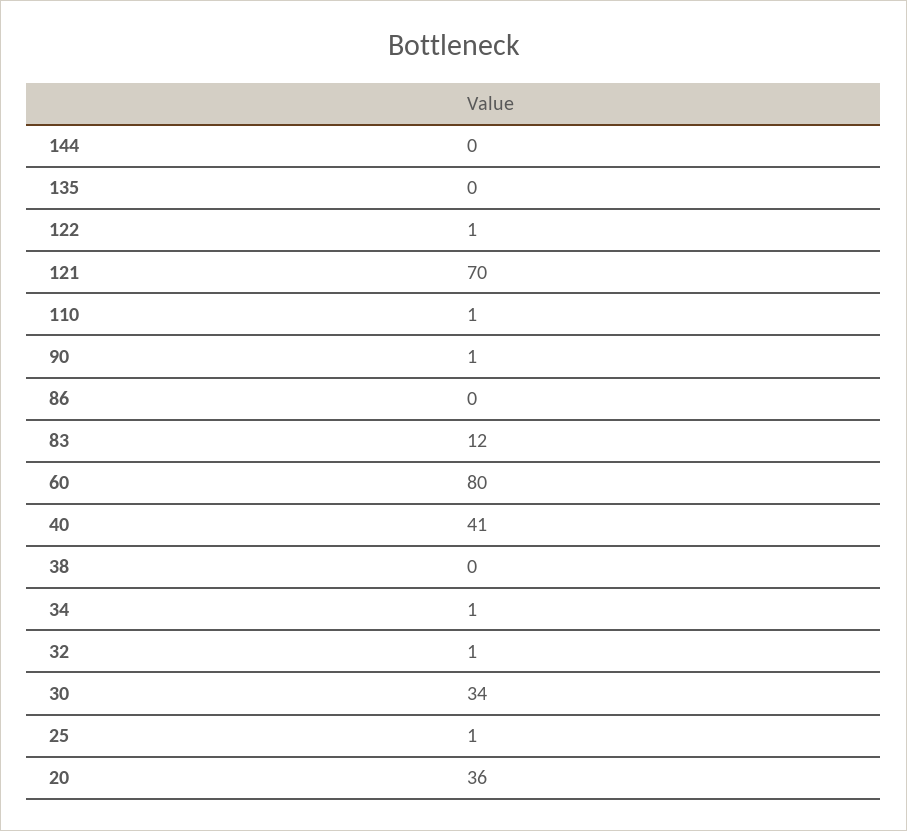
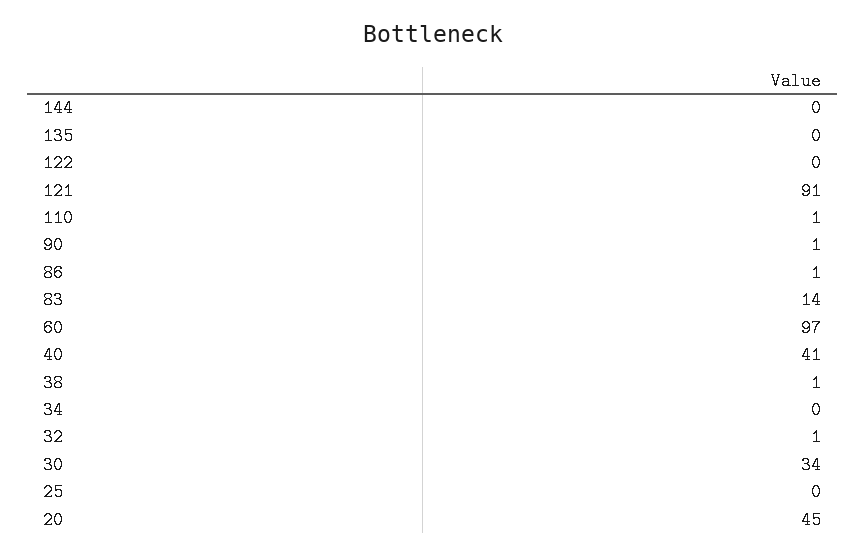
122: 1 -> 0
121: 70 -> 91
86: 0 -> 1
83: 12 -> 14
60: 80 -> 97
38: 0 -> 1
34: 1 -> 0
25: 1 -> 0
20: 36 -> 45

